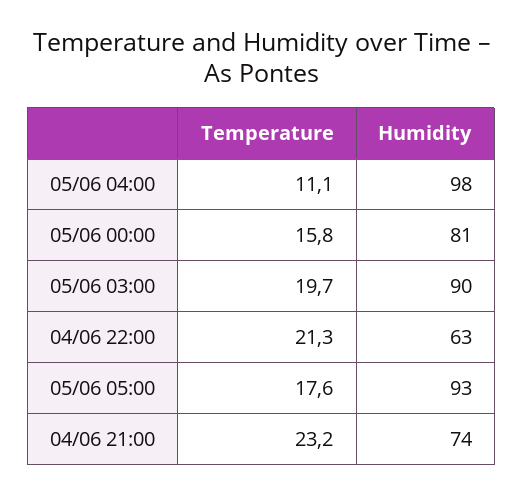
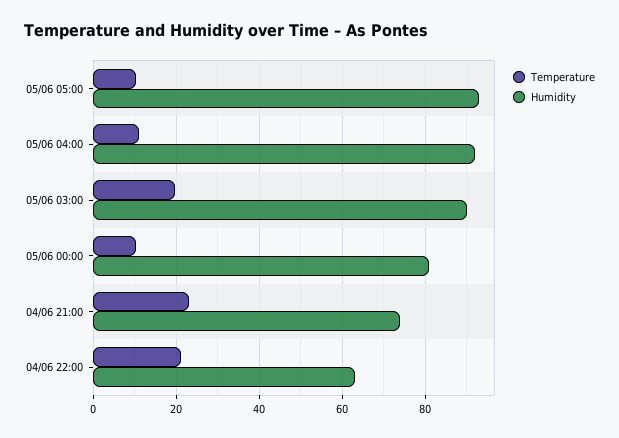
Humidity, 05/06 04:00: 98 -> 92
Temperature, 05/06 00:00: 15.8 -> 10
Temperature, 05/06 05:00: 17.6 -> 10

